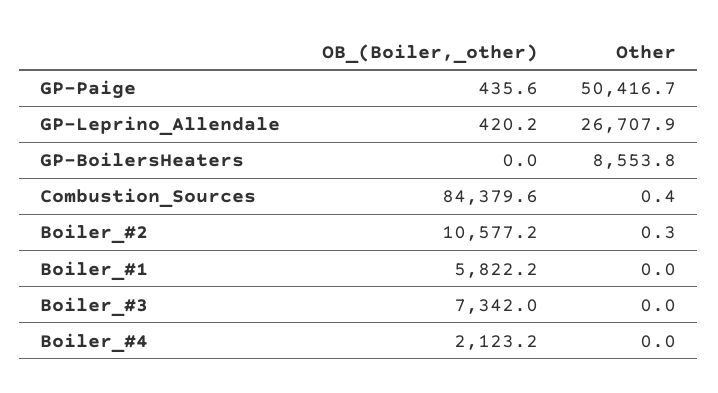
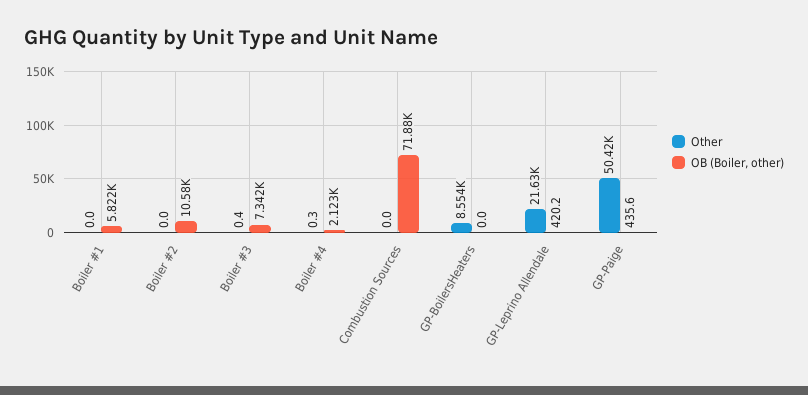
Other, GP-Leprino_Allendale: 26707.9 -> 21630
OB_(Boiler,_other), Combustion_Sources: 84379.6 -> 71880
Other, Combustion_Sources: 0.4 -> 0
Other, Boiler_#2: 0.3 -> 0
Other, Boiler_#3: 0 -> 0.4
Other, Boiler_#4: 0 -> 0.3

